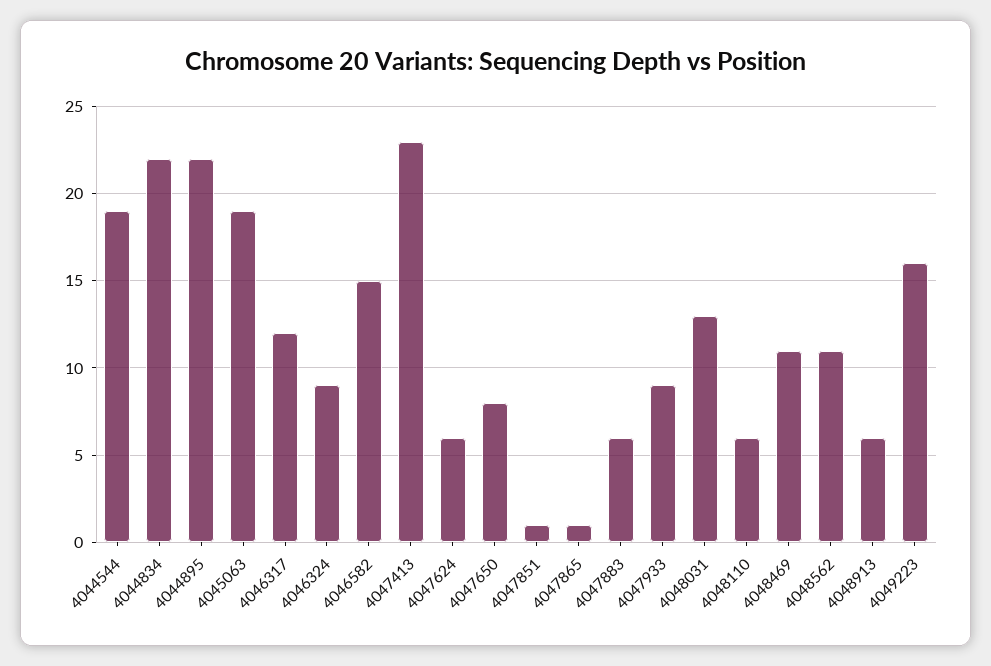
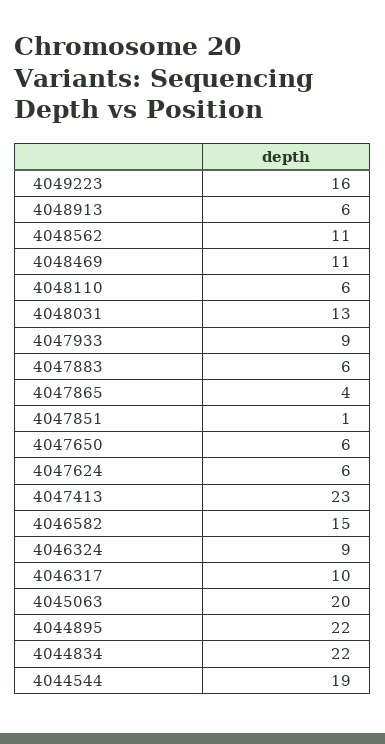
4045063: 19 -> 20
4046317: 12 -> 10
4047650: 8 -> 6
4047865: 1 -> 4

